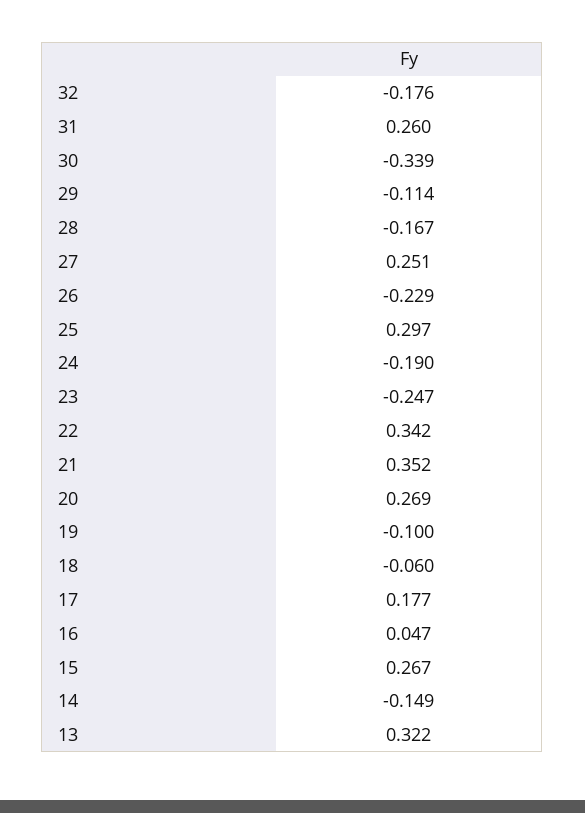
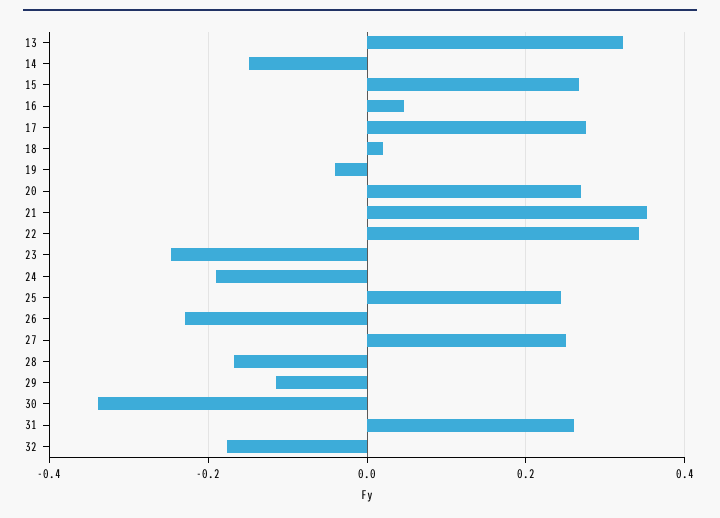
25: 0.297 -> 0.24
19: -0.1 -> -0.04
18: -0.06 -> 0.02
17: 0.177 -> 0.28

